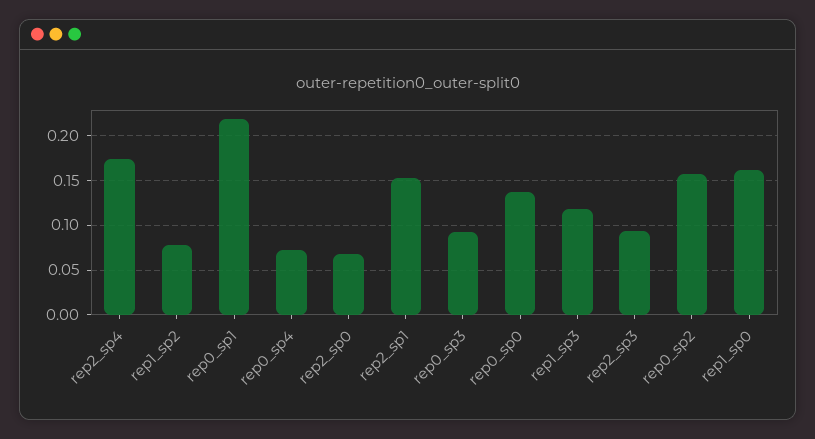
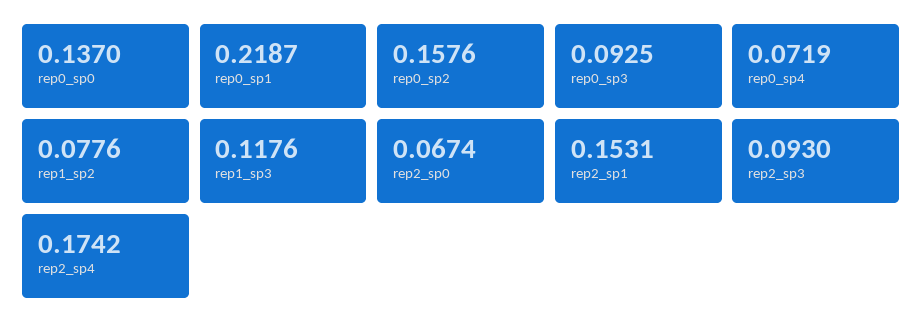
rep1_sp0: 0.16 -> none

